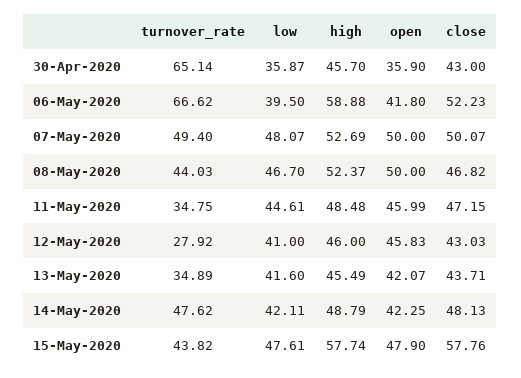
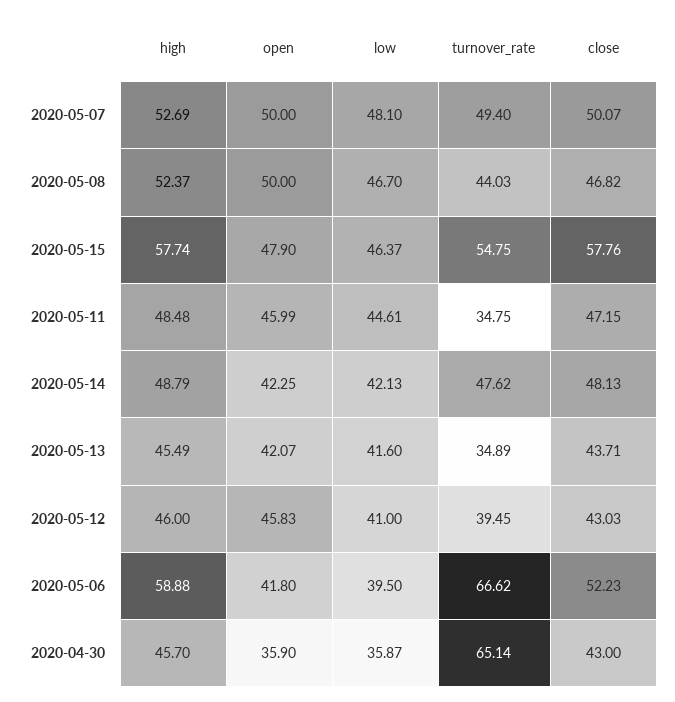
low, 07-May-2020: 48.07 -> 48.1
turnover_rate, 12-May-2020: 27.92 -> 39.45
low, 14-May-2020: 42.11 -> 42.13
turnover_rate, 15-May-2020: 43.82 -> 54.75
low, 15-May-2020: 47.61 -> 46.37

